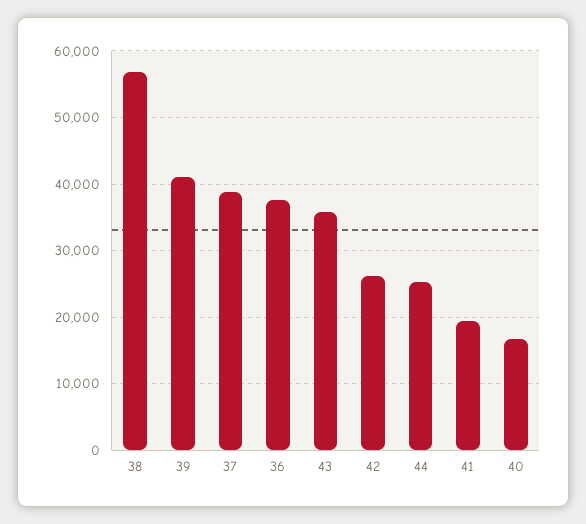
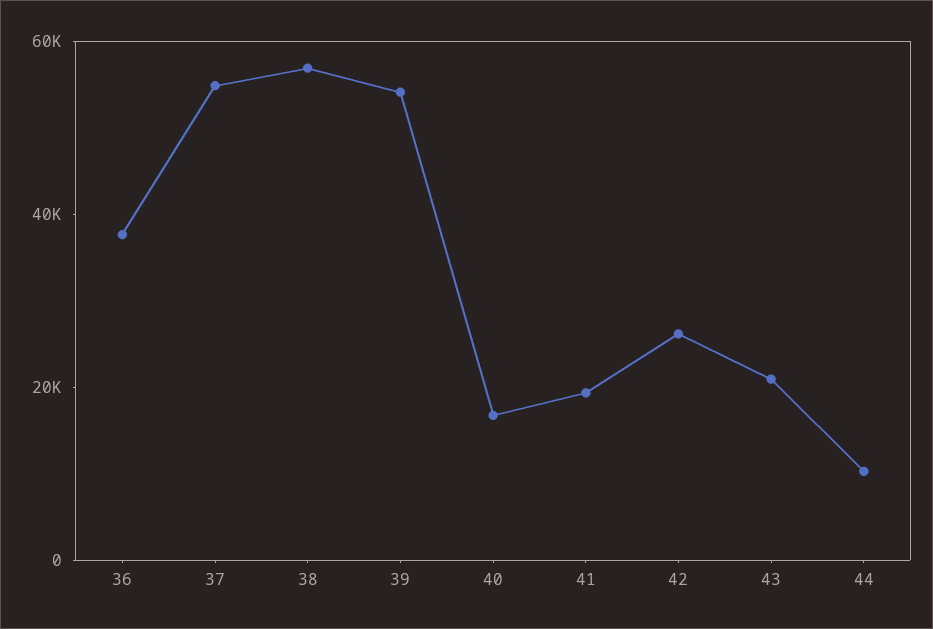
39: 41000 -> 55000
37: 39000 -> 55000
43: 36000 -> 20000
44: 25000 -> 10000

